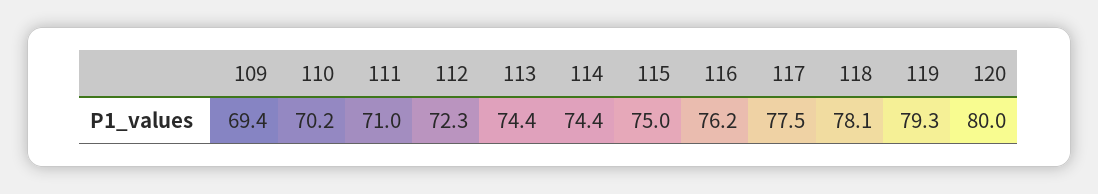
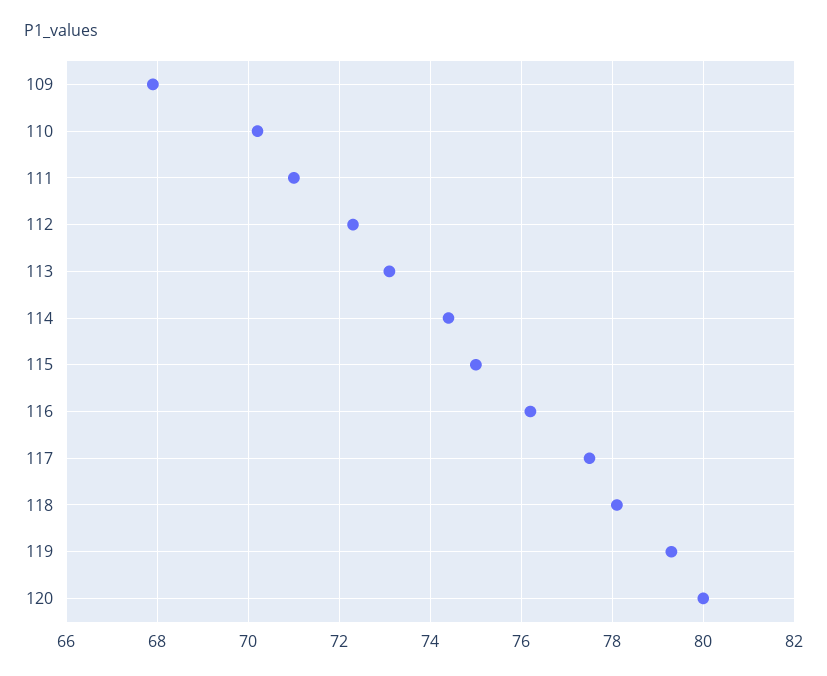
109: 69.4 -> 68
113: 74.4 -> 73

